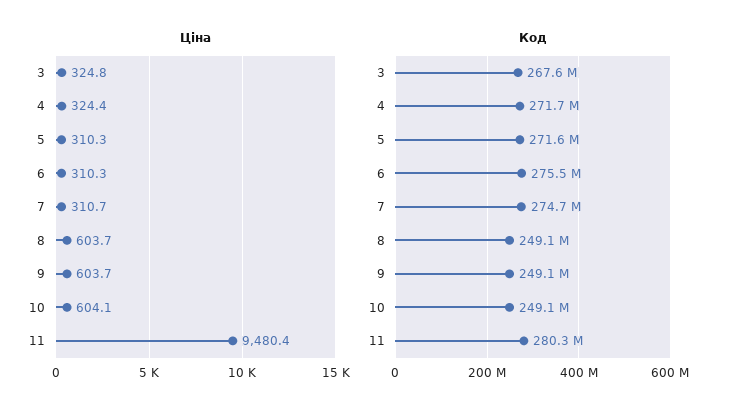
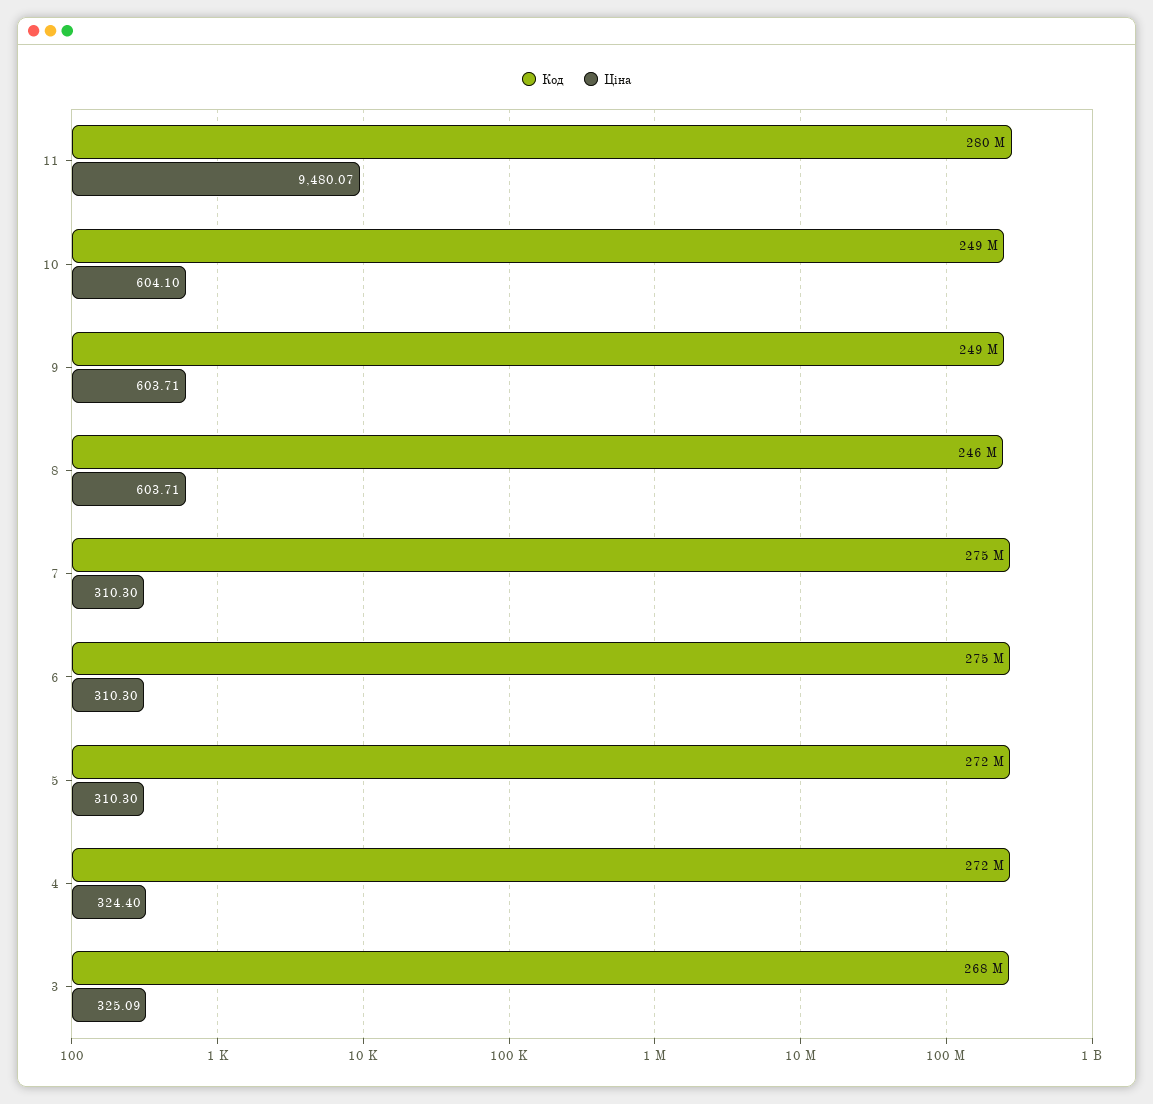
Ціна, 3: 324.8 -> 325.09
Ціна, 7: 310.7 -> 310.3
Ціна, 11: 9480.4 -> 9480.07
Код, 8: 249100000 -> 246000000

